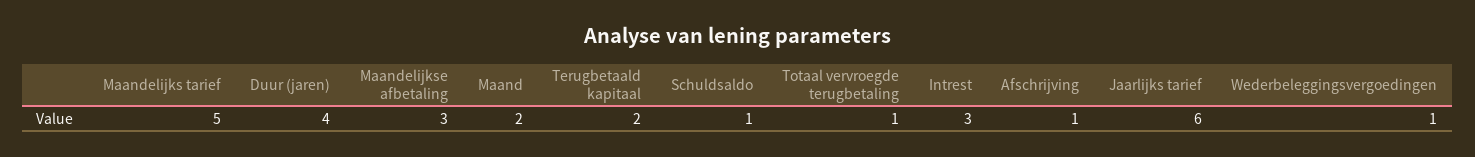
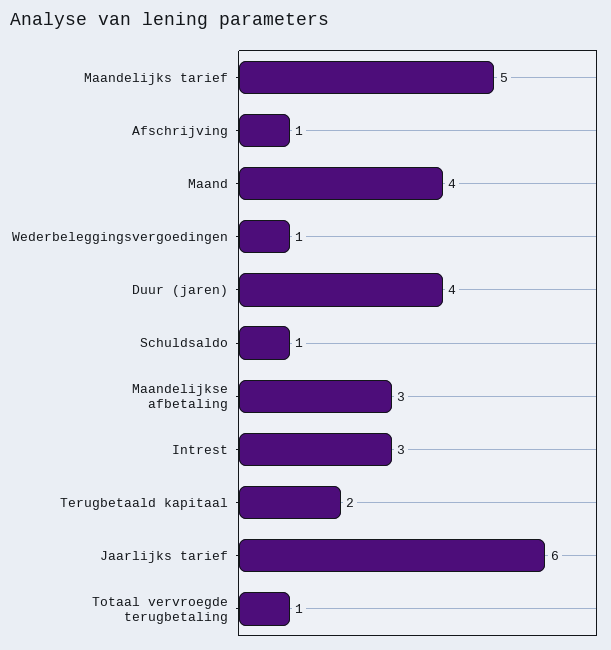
Maand: 2 -> 4

